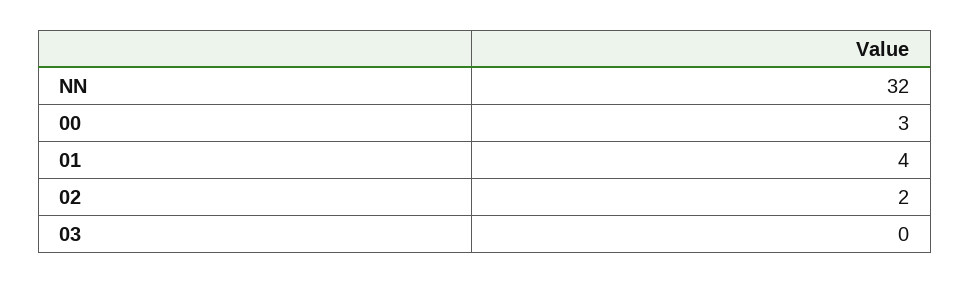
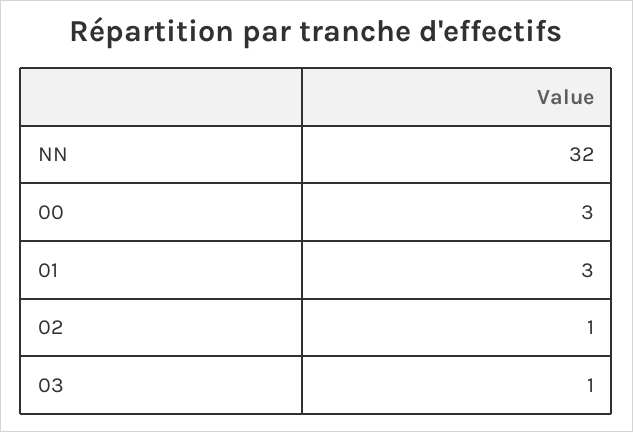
01: 4 -> 3
02: 2 -> 1
03: 0 -> 1

